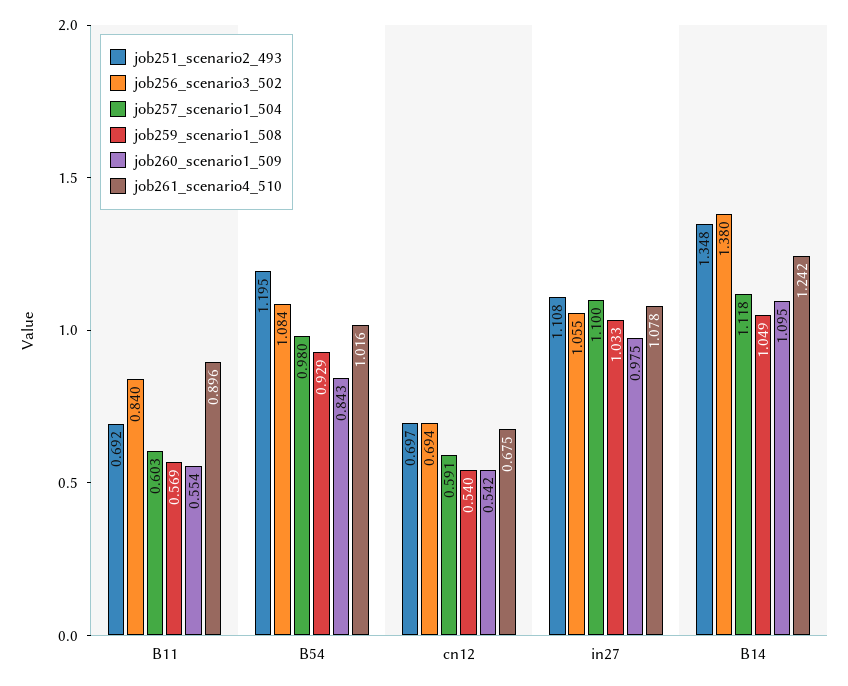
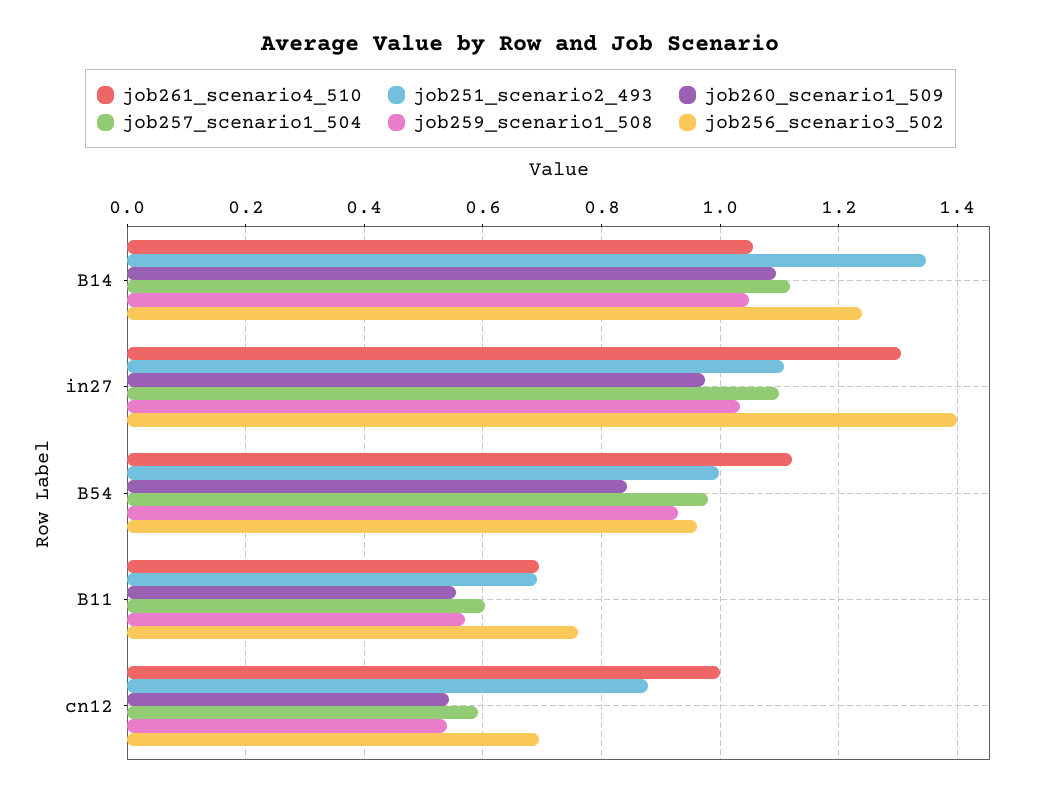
job256_scenario3_502, B11: 0.84 -> 0.76
job261_scenario4_510, B11: 0.896 -> 0.7
job251_scenario2_493, B54: 1.195 -> 1
job256_scenario3_502, B54: 1.084 -> 0.96
job261_scenario4_510, B54: 1.016 -> 1.12
job251_scenario2_493, cn12: 0.697 -> 0.88
job261_scenario4_510, cn12: 0.675 -> 1
job256_scenario3_502, in27: 1.055 -> 1.4
job261_scenario4_510, in27: 1.078 -> 1.3
job256_scenario3_502, B14: 1.38 -> 1.24
job261_scenario4_510, B14: 1.242 -> 1.06

